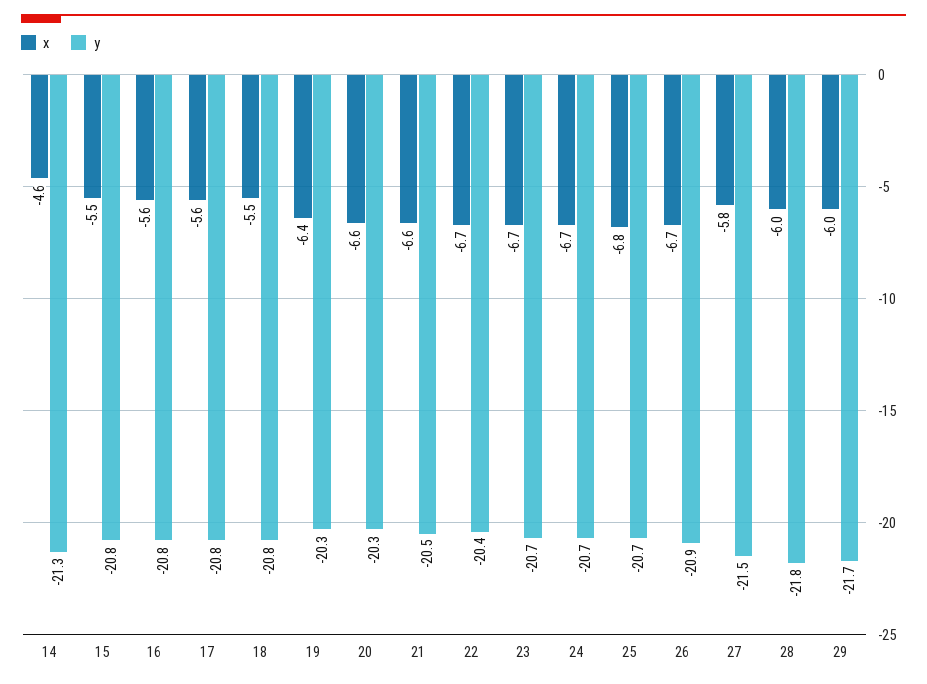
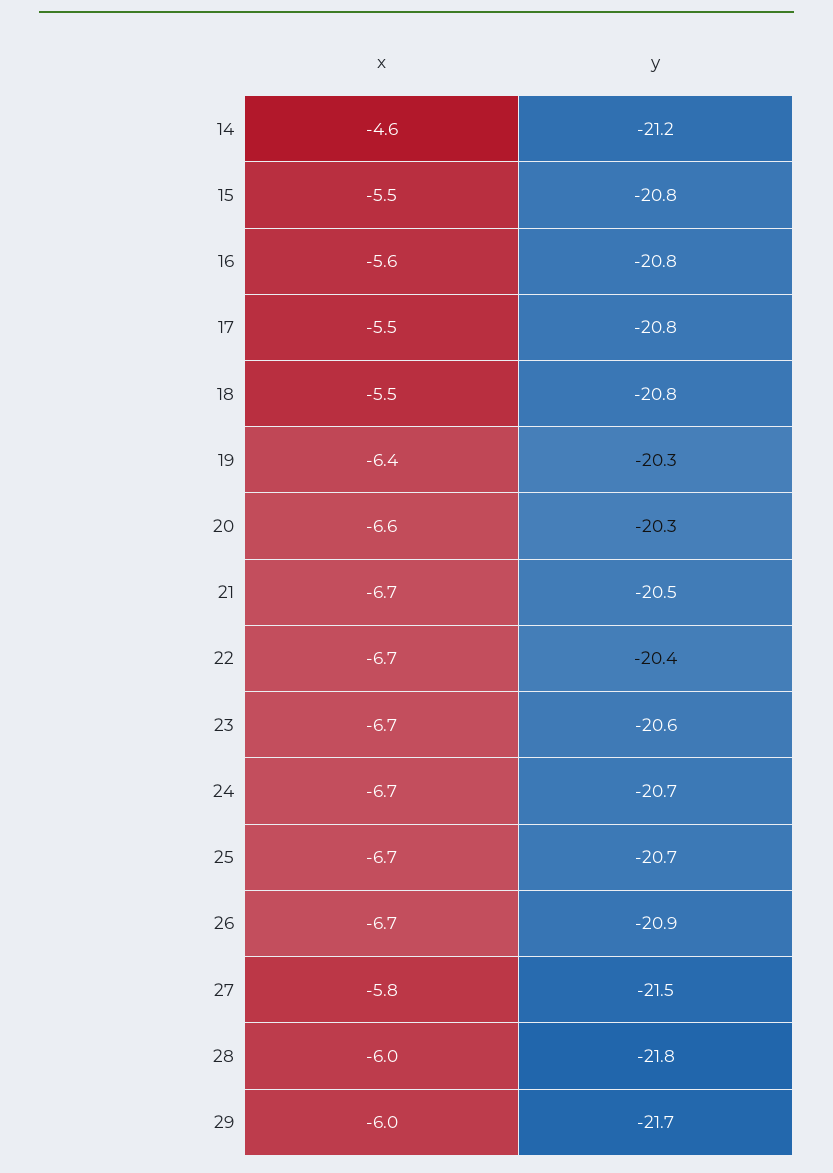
y, 14: -21.3 -> -21.2
x, 17: -5.6 -> -5.5
x, 21: -6.6 -> -6.7
y, 23: -20.7 -> -20.6
x, 25: -6.8 -> -6.7

